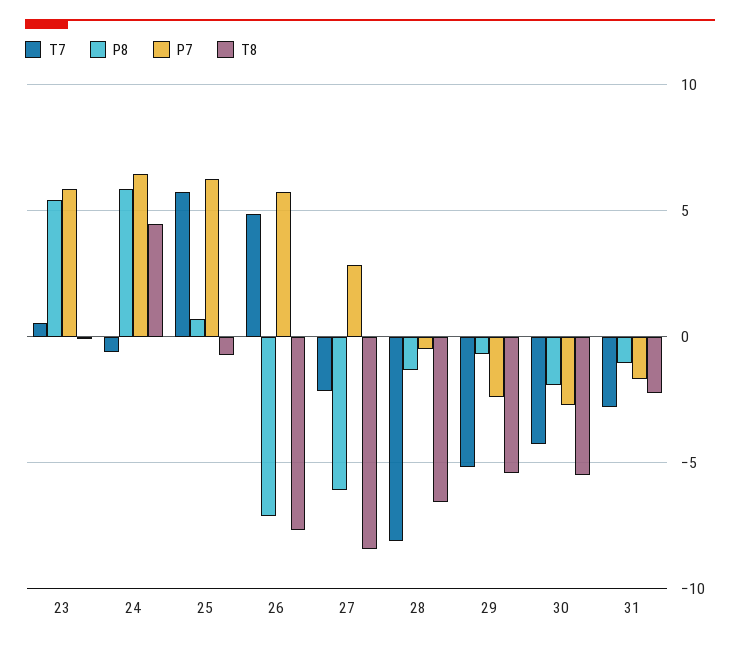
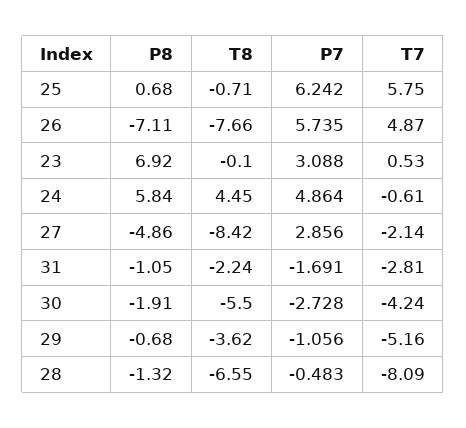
P8, 23: 5.5 -> 6.92
P7, 23: 6 -> 3.088
P7, 24: 6.5 -> 4.864
P8, 27: -6 -> -4.86
P7, 29: -2.5 -> -1.056
T8, 29: -5.5 -> -3.62

